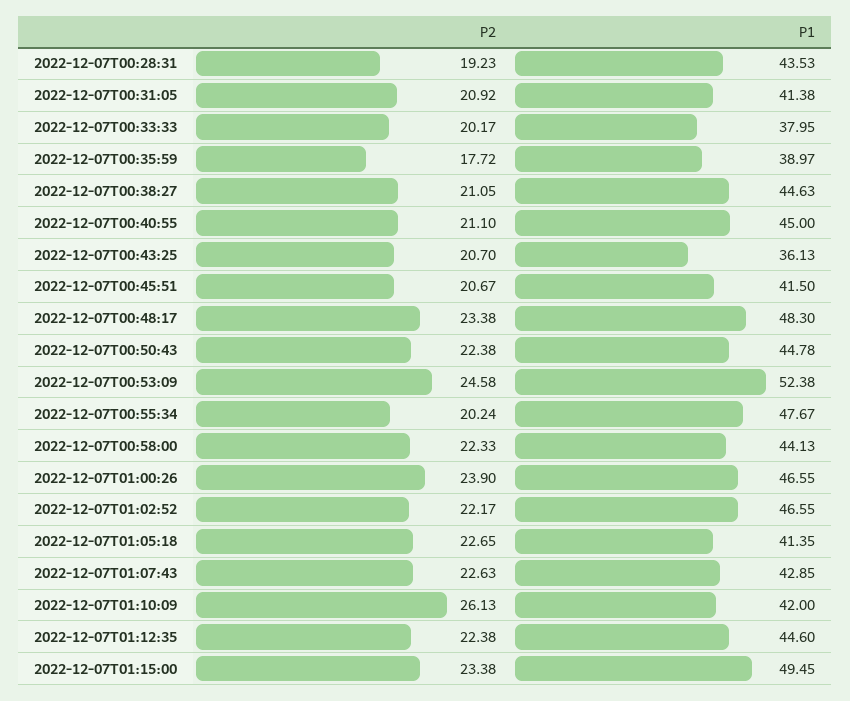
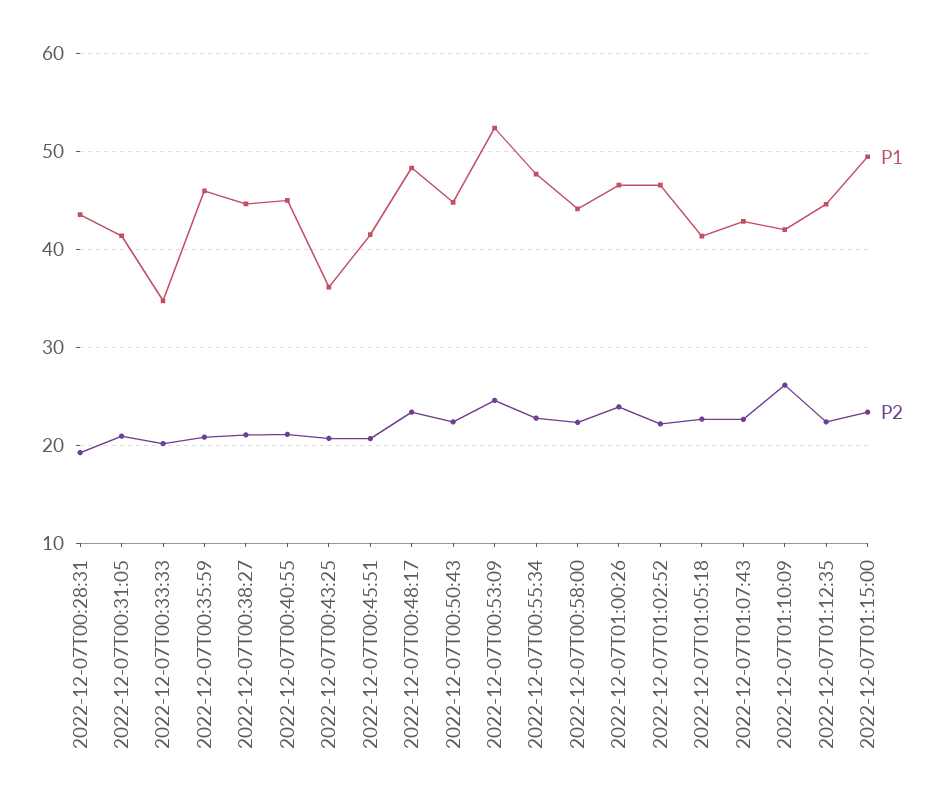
P1, 2022-12-07T00:33:33: 37.95 -> 35
P2, 2022-12-07T00:35:59: 17.72 -> 21
P1, 2022-12-07T00:35:59: 38.97 -> 46
P2, 2022-12-07T00:55:34: 20.24 -> 23

